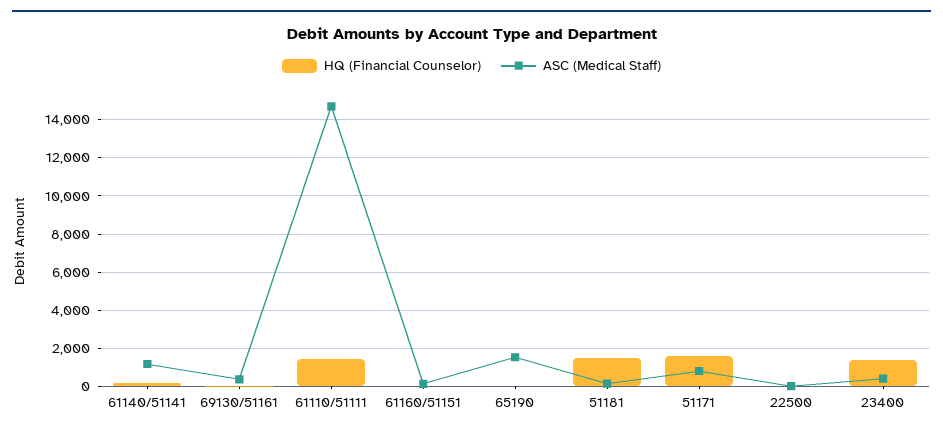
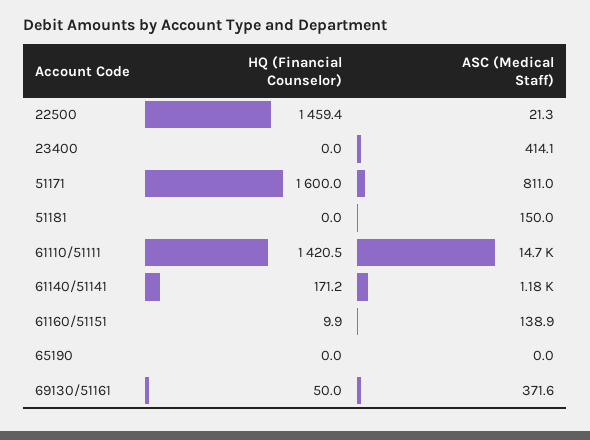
ASC (Medical Staff), 65190: 1500 -> 0
HQ (Financial Counselor), 51181: 1500 -> 0
HQ (Financial Counselor), 22500: 0 -> 1459.4
HQ (Financial Counselor), 23400: 1500 -> 0

